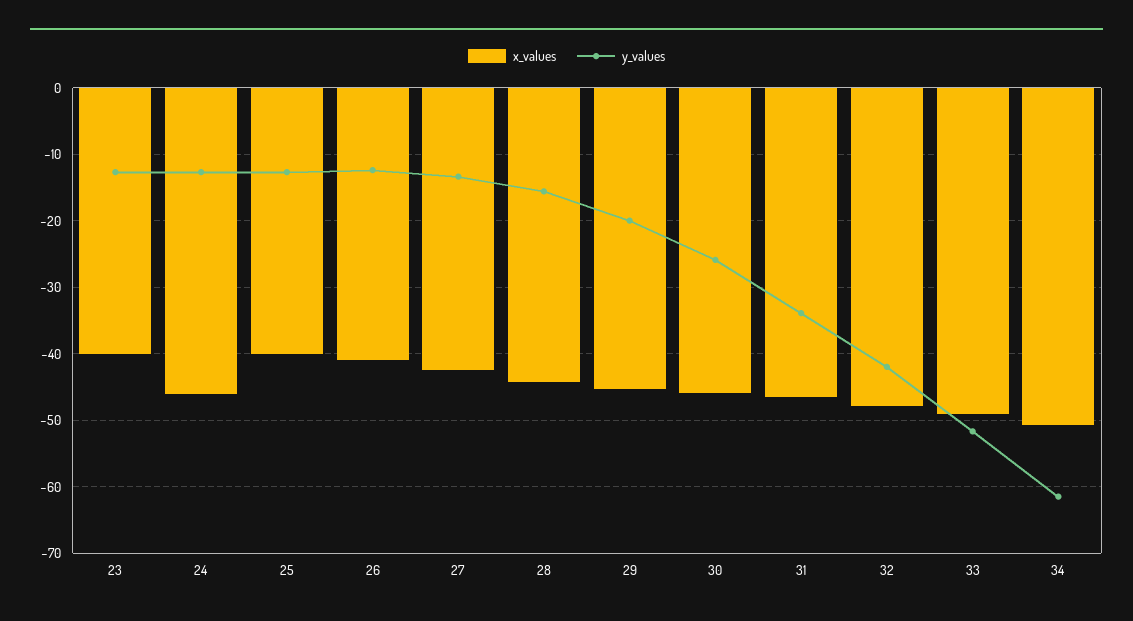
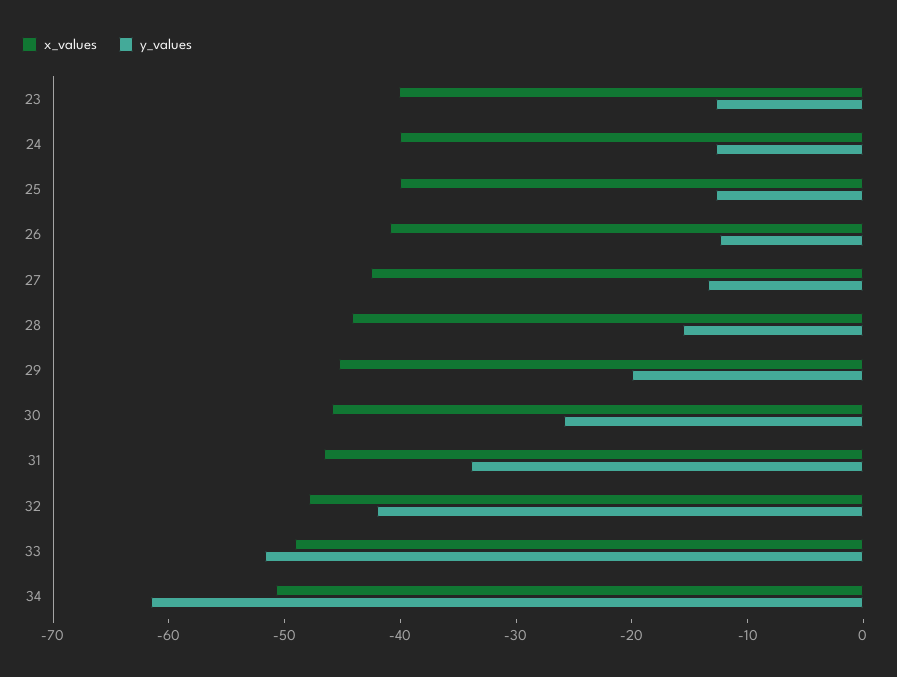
x_values, 24: -46 -> -40

